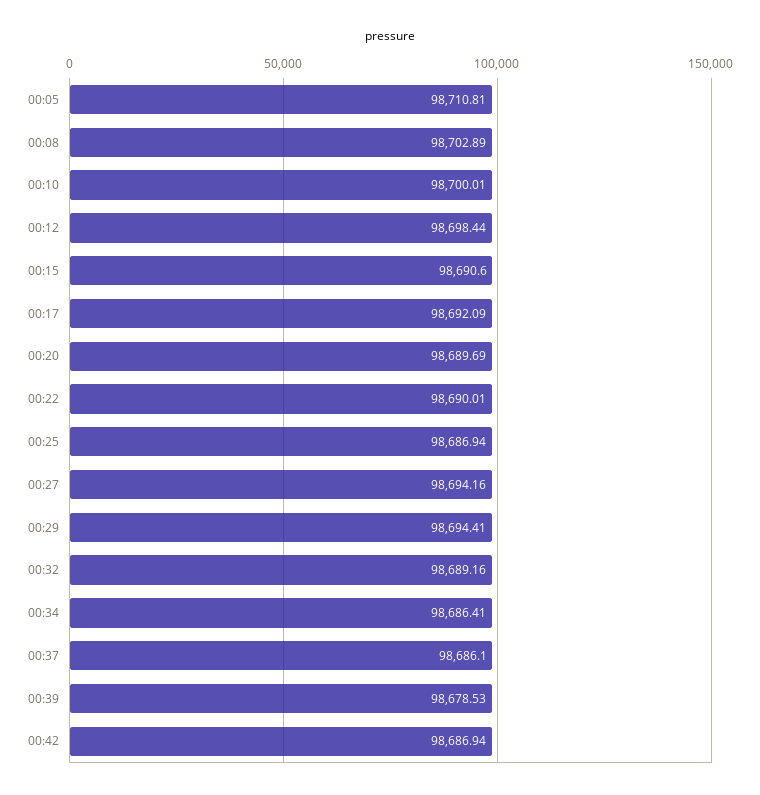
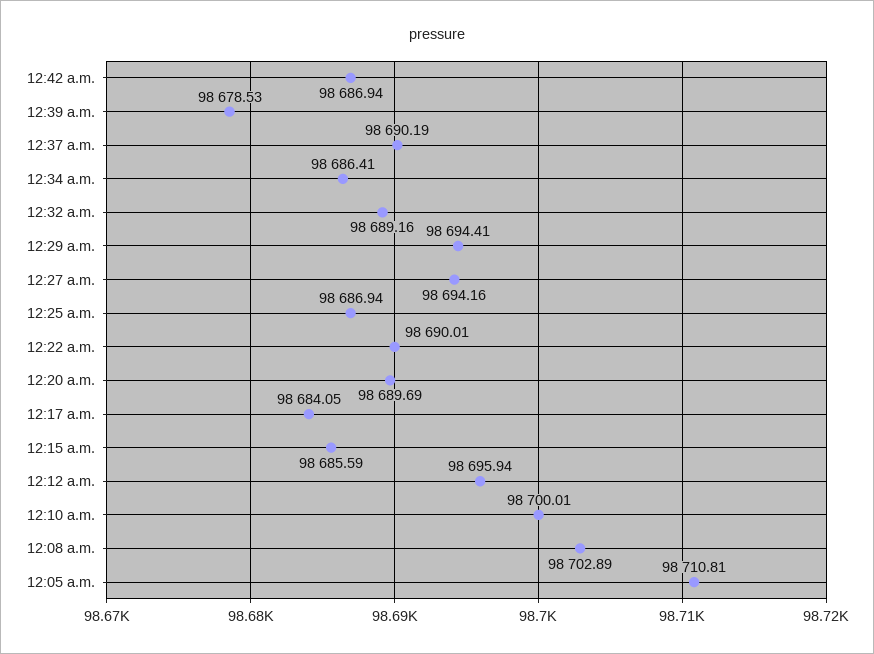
00:12: 98698.44 -> 98695.94
00:15: 98690.6 -> 98685.59
00:17: 98692.09 -> 98684.05
00:37: 98686.1 -> 98690.19

